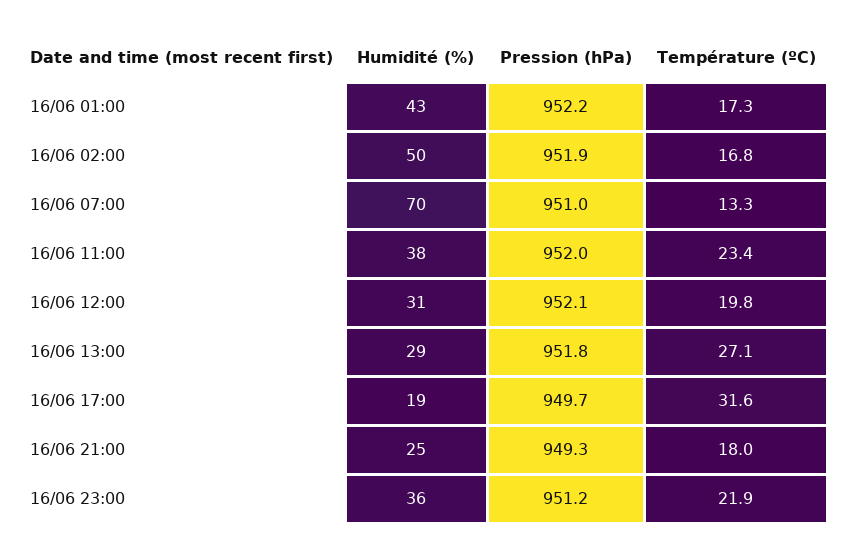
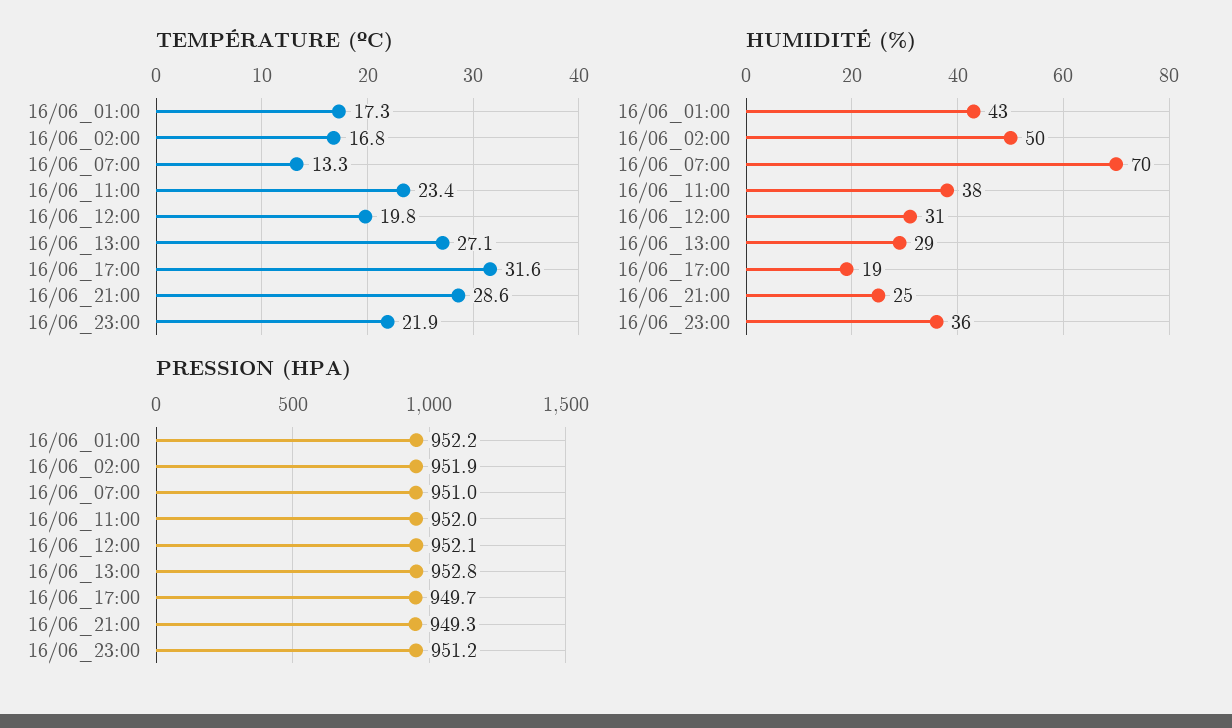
Pression (hPa), 16/06 13:00: 951.8 -> 952.8
Température (ºC), 16/06 21:00: 18 -> 28.6

